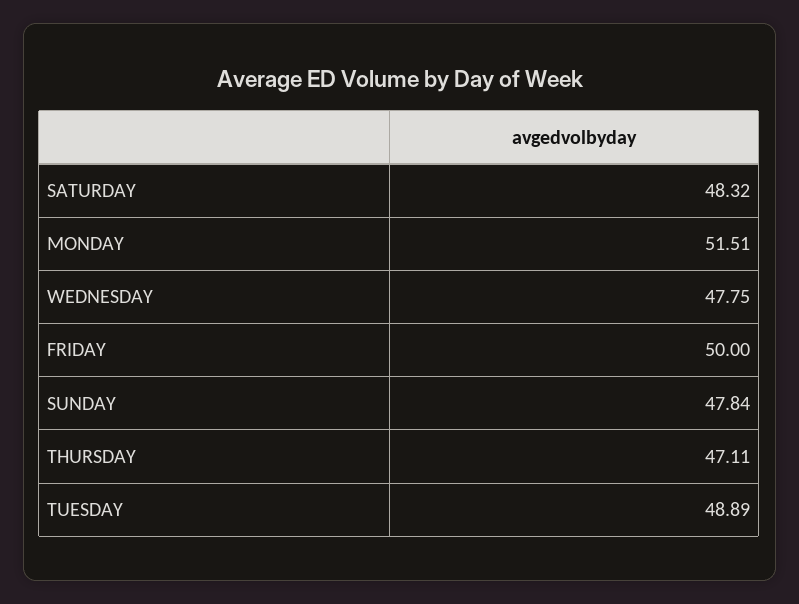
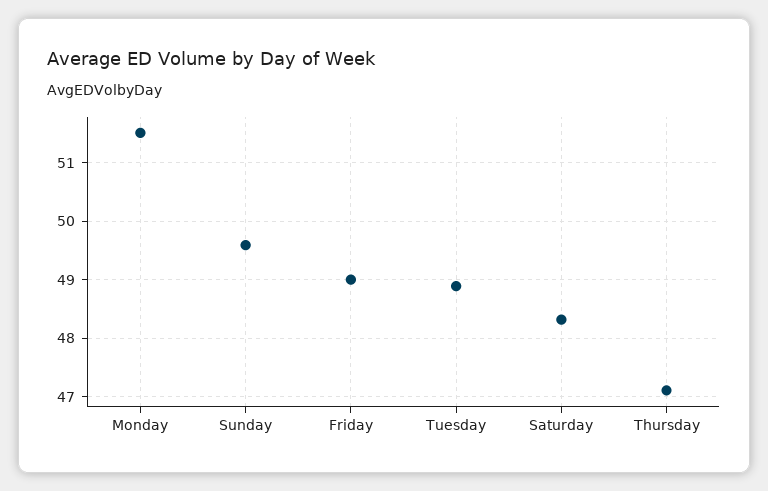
WEDNESDAY: 47.75 -> none
FRIDAY: 50 -> 49
SUNDAY: 47.84 -> 49.6

